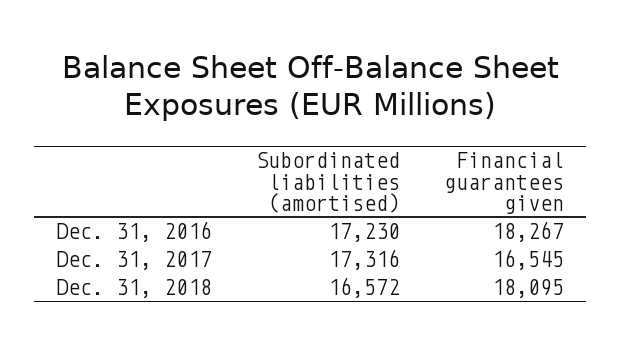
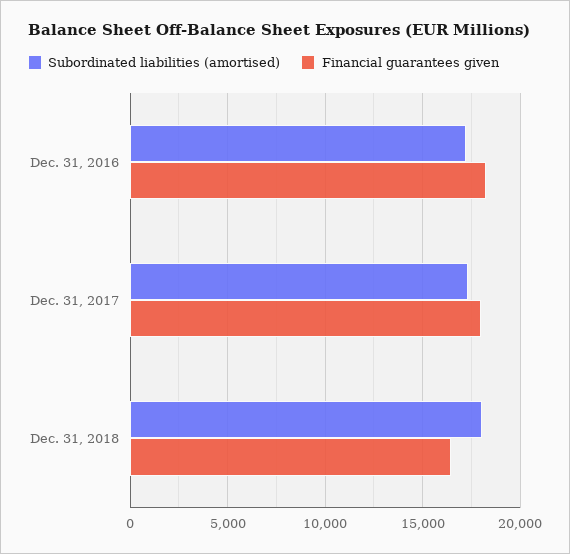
Financial guarantees given, Dec. 31, 2017: 16545 -> 18000
Subordinated liabilities (amortised), Dec. 31, 2018: 16572 -> 18000
Financial guarantees given, Dec. 31, 2018: 18095 -> 16500

